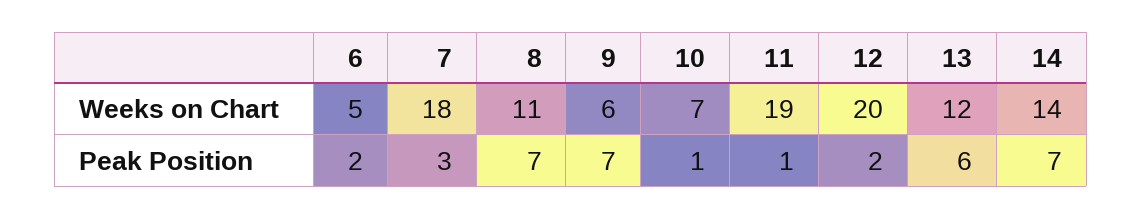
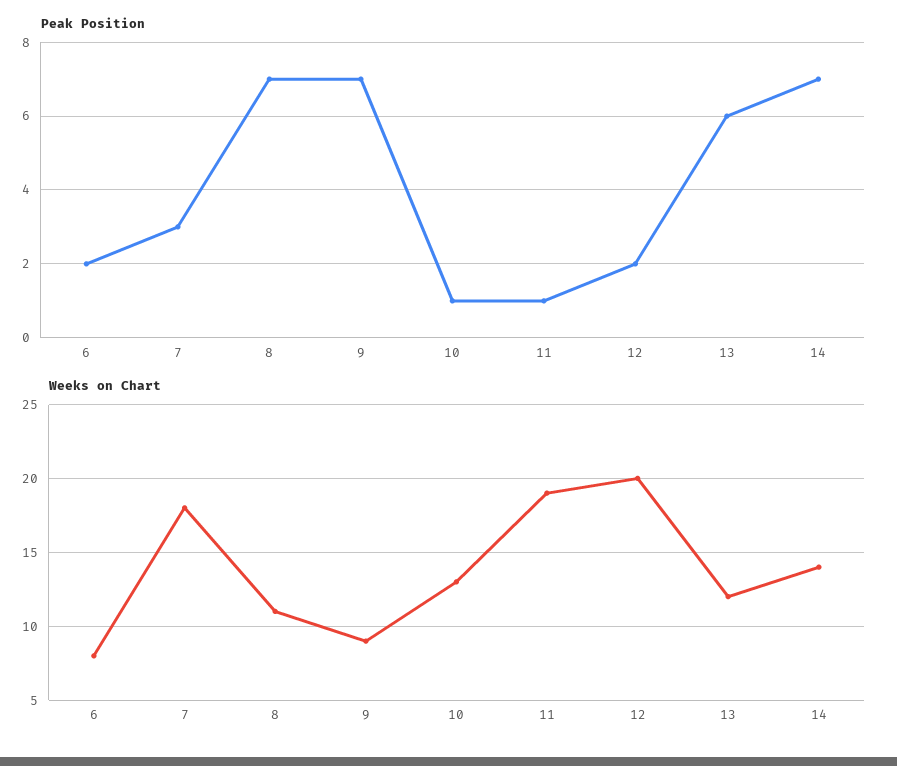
Weeks on Chart, 6: 5 -> 8
Weeks on Chart, 9: 6 -> 9
Weeks on Chart, 10: 7 -> 13

